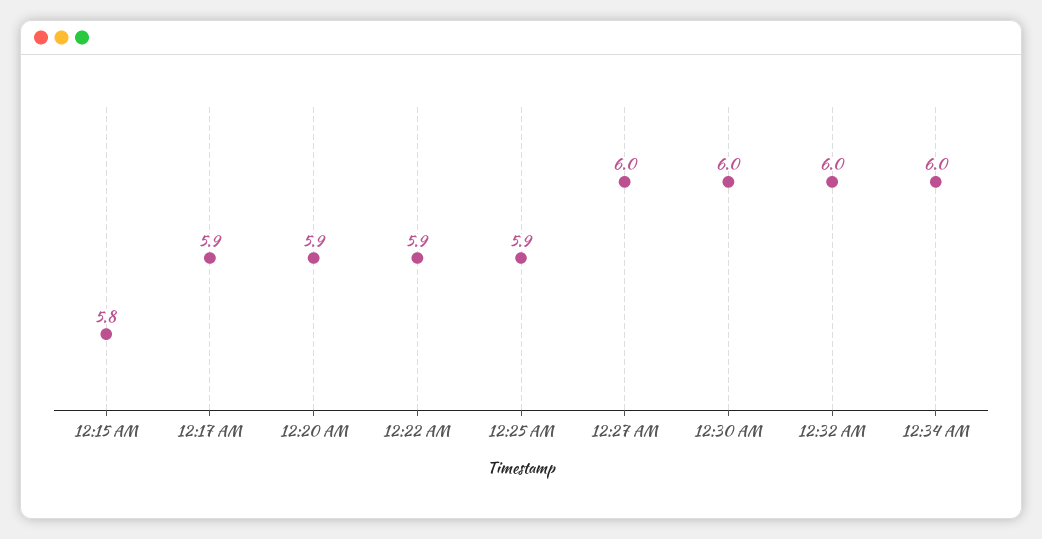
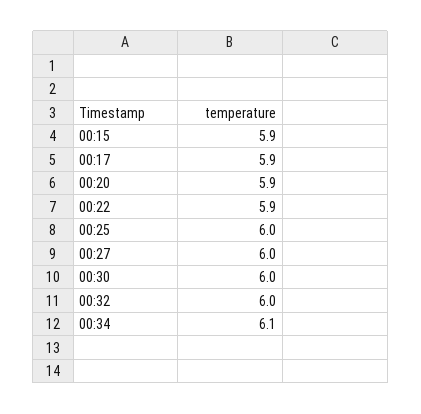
12:15 AM: 5.8 -> 5.9
12:25 AM: 5.9 -> 6
12:34 AM: 6 -> 6.1

